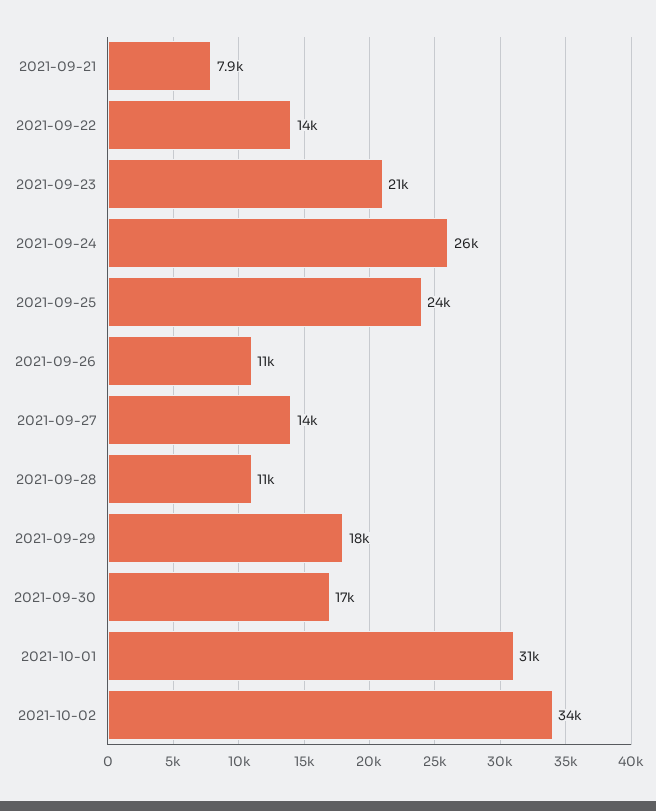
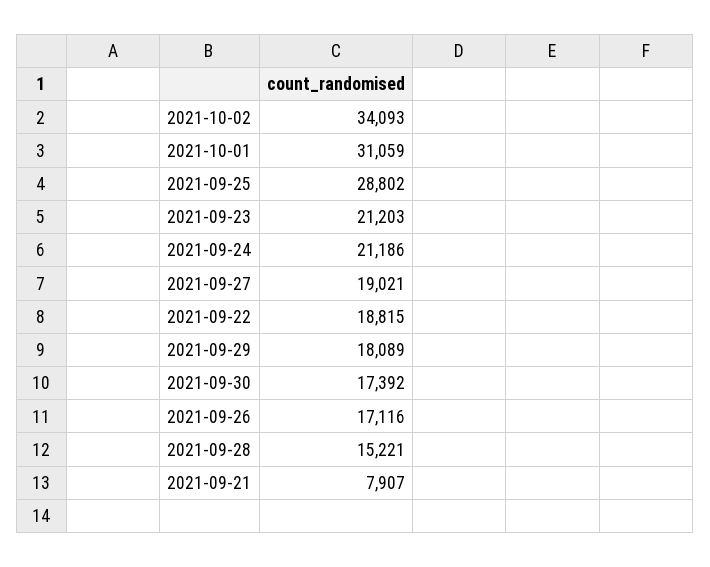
2021-09-22: 14000 -> 18815
2021-09-24: 26000 -> 21186
2021-09-25: 24000 -> 28802
2021-09-26: 11000 -> 17116
2021-09-27: 14000 -> 19021
2021-09-28: 11000 -> 15221

